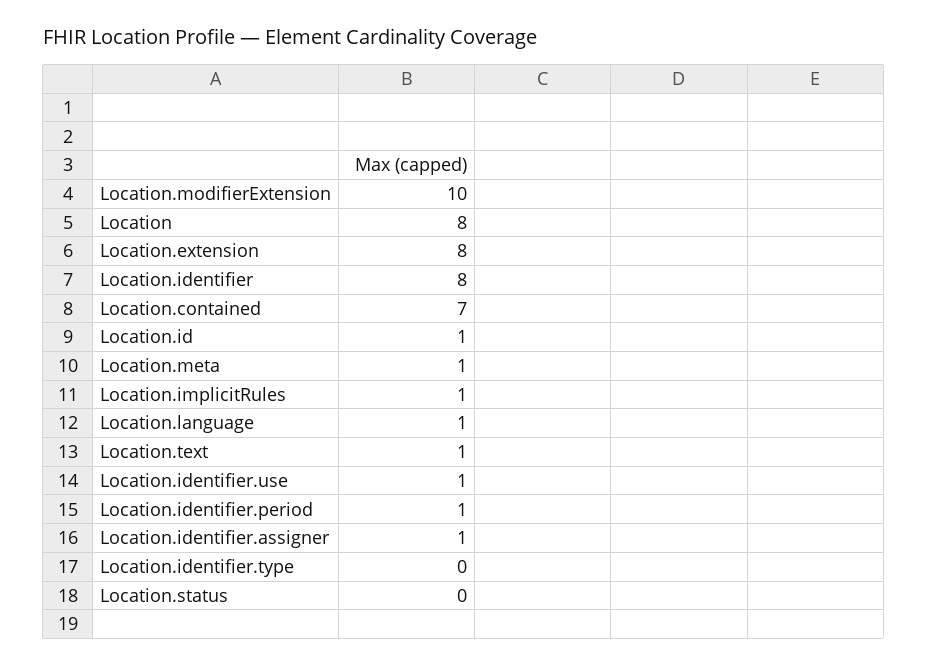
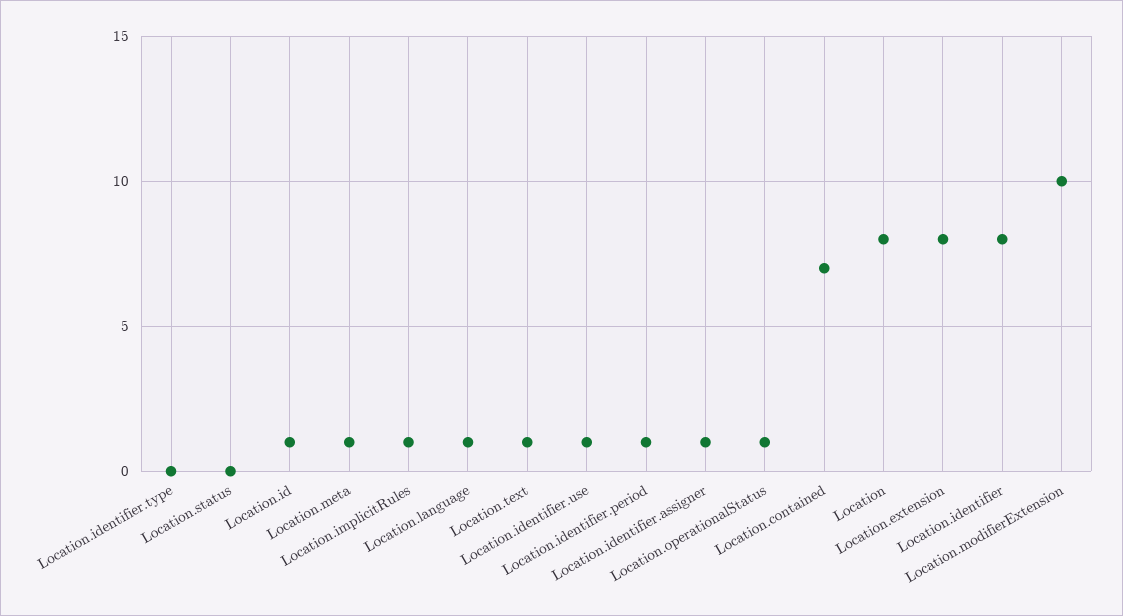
Location.operationalStatus: none -> 1

